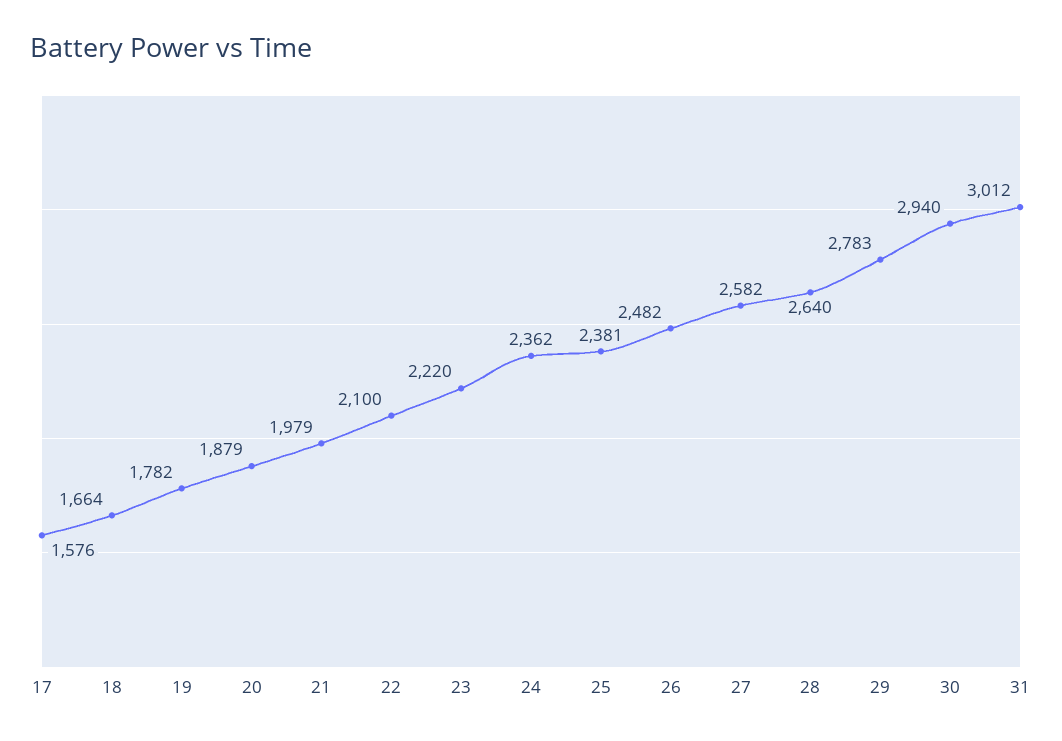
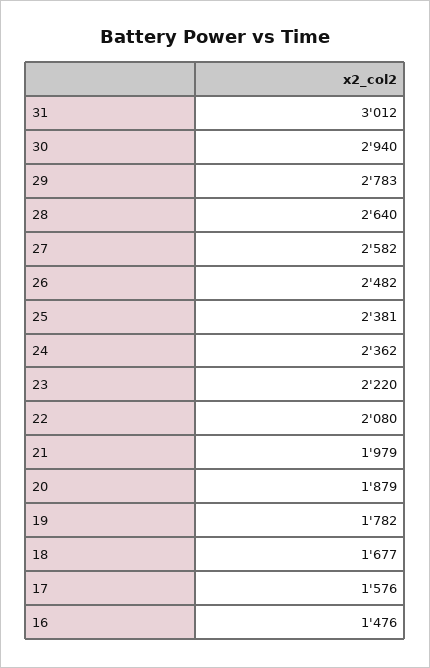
18: 1664 -> 1677
22: 2100 -> 2080
16: none -> 1476

